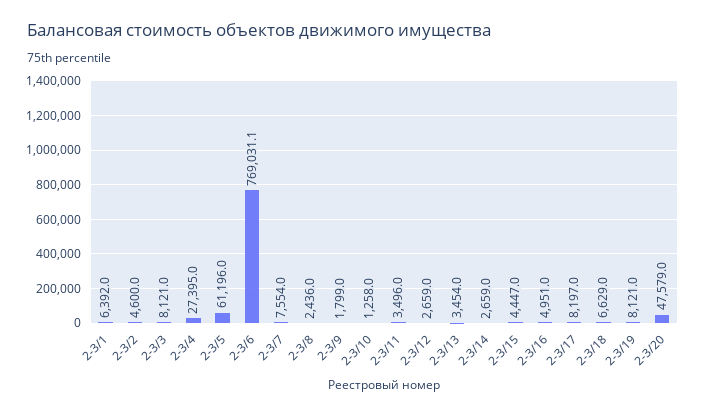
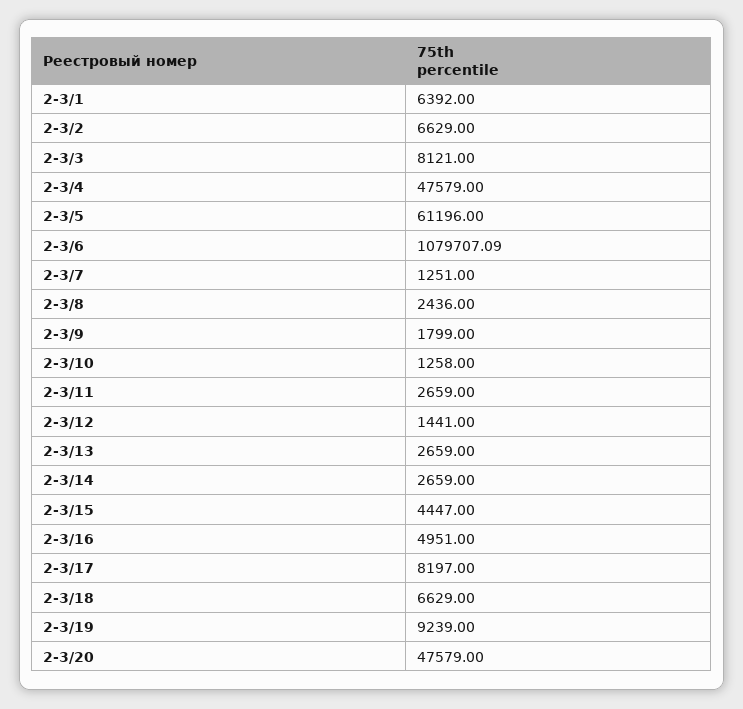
2-3/2: 4600 -> 6629
2-3/4: 27395 -> 47579
2-3/6: 769031.1 -> 1079707.09
2-3/7: 7554 -> 1251
2-3/11: 3496 -> 2659
2-3/12: 2659 -> 1441
2-3/13: 3454 -> 2659
2-3/19: 8121 -> 9239

